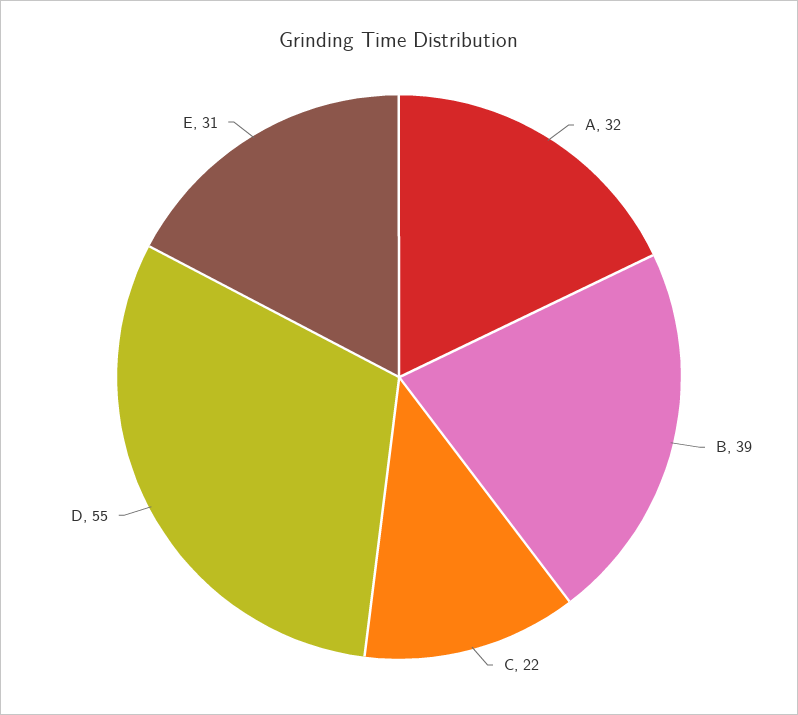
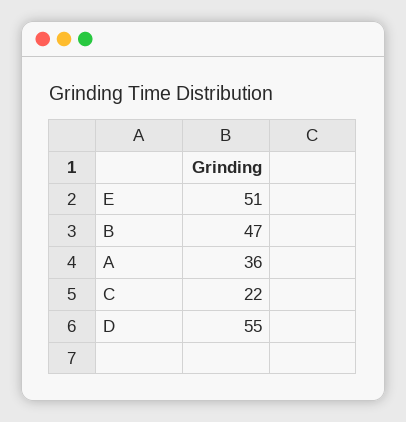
A: 32 -> 36
B: 39 -> 47
E: 31 -> 51

